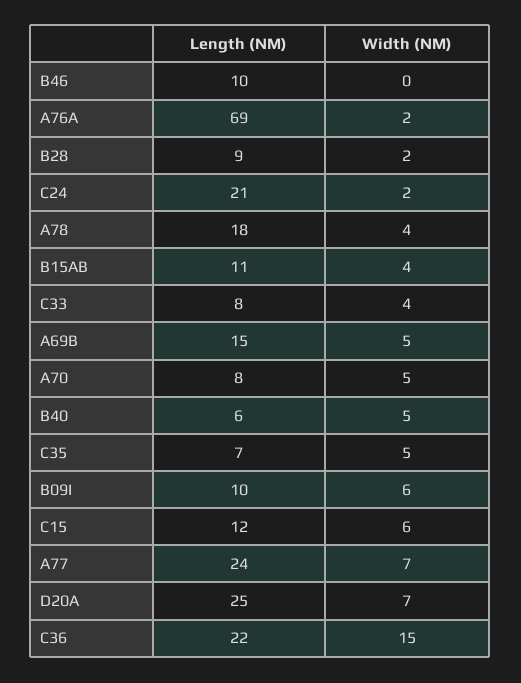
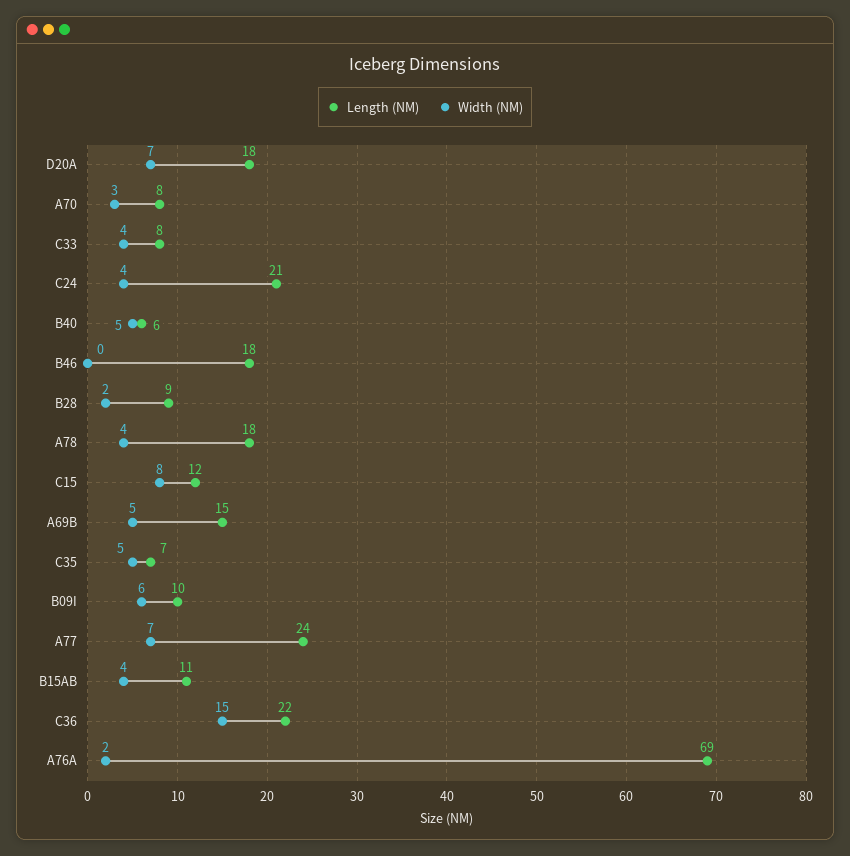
Length (NM), B46: 10 -> 18
Width (NM), C24: 2 -> 4
Width (NM), A70: 5 -> 3
Width (NM), C15: 6 -> 8
Length (NM), D20A: 25 -> 18

